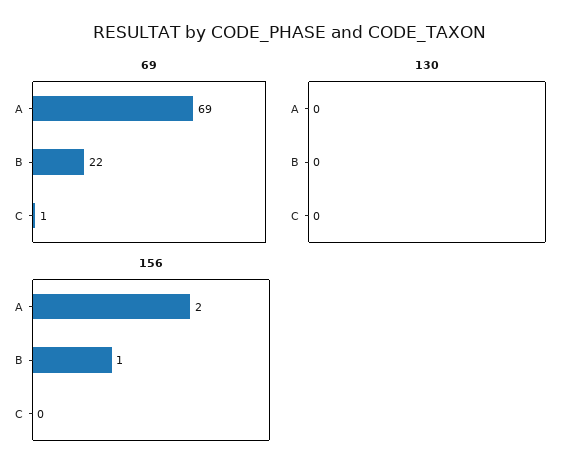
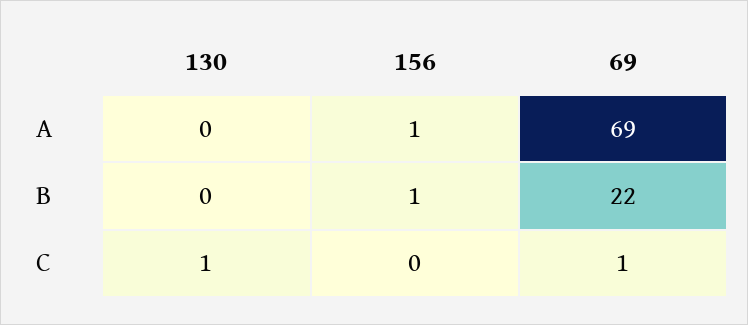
130, C: 0 -> 1
156, A: 2 -> 1

